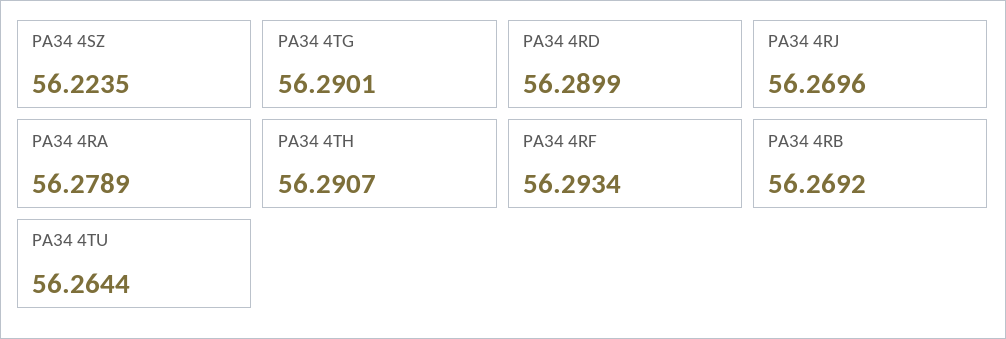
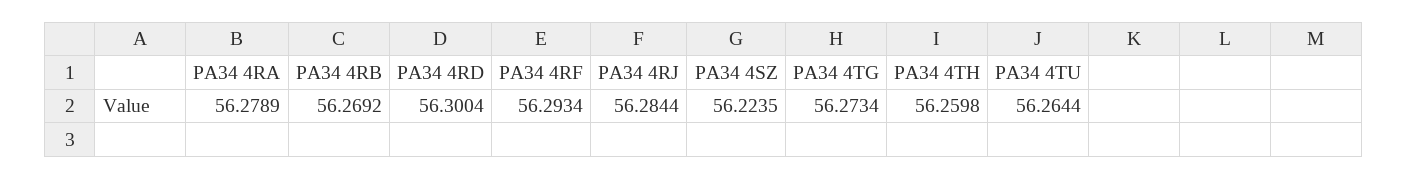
PA34 4TG: 56.2901 -> 56.2734
PA34 4RD: 56.2899 -> 56.3004
PA34 4RJ: 56.2696 -> 56.2844
PA34 4TH: 56.2907 -> 56.2598

